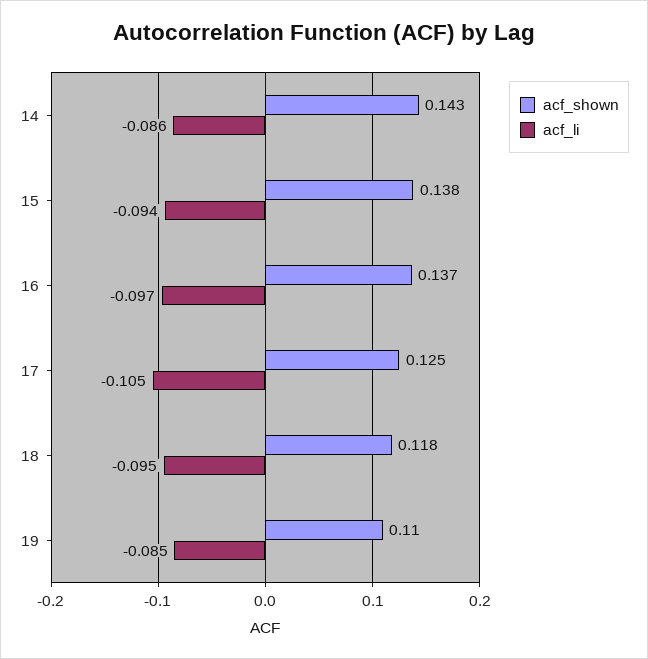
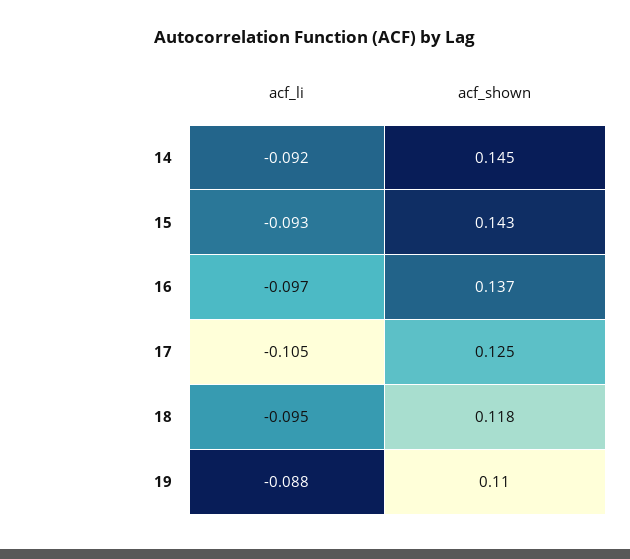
acf_shown, 14: 0.143 -> 0.145
acf_li, 14: -0.086 -> -0.092
acf_shown, 15: 0.138 -> 0.143
acf_li, 15: -0.094 -> -0.093
acf_li, 19: -0.085 -> -0.088

